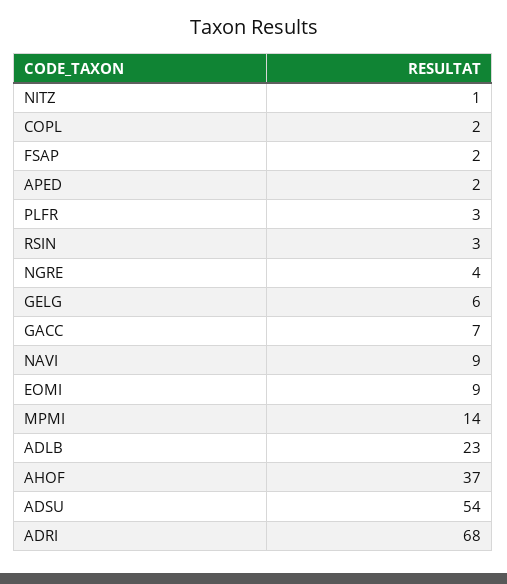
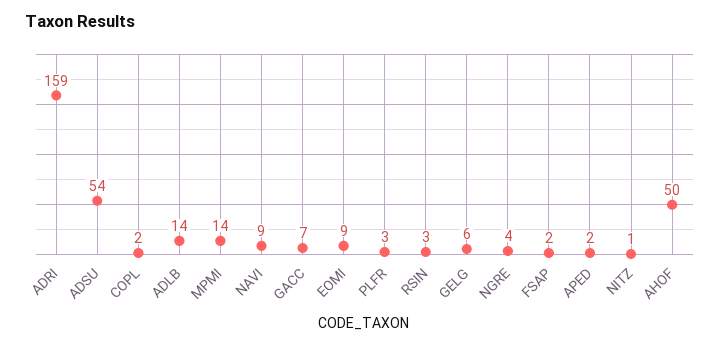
ADLB: 23 -> 14
AHOF: 37 -> 50
ADRI: 68 -> 159

